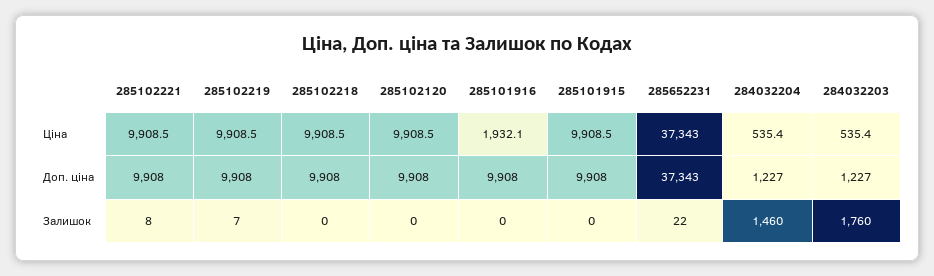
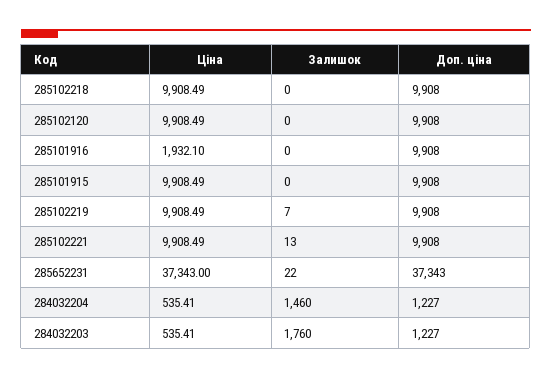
285102221, Залишок: 8 -> 13

